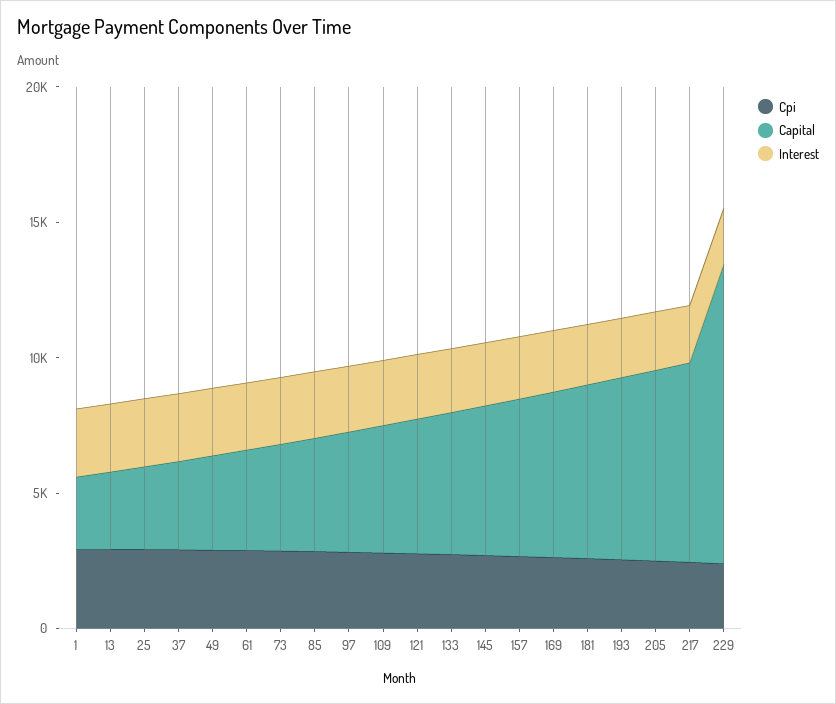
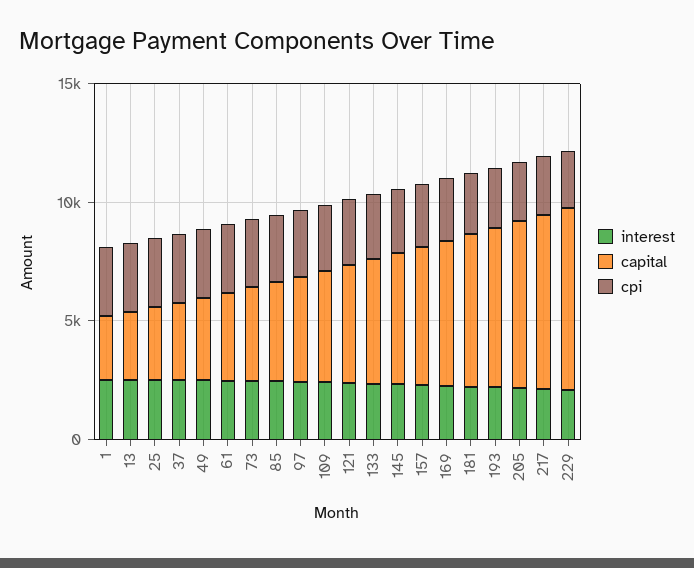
Capital, 229: 11000 -> 8000

